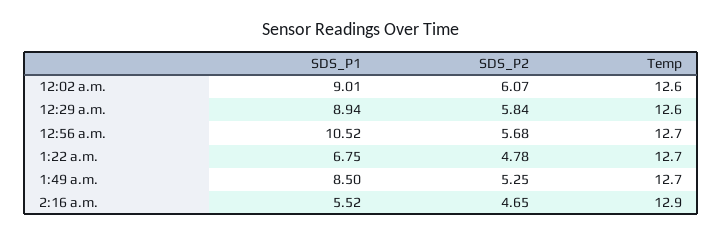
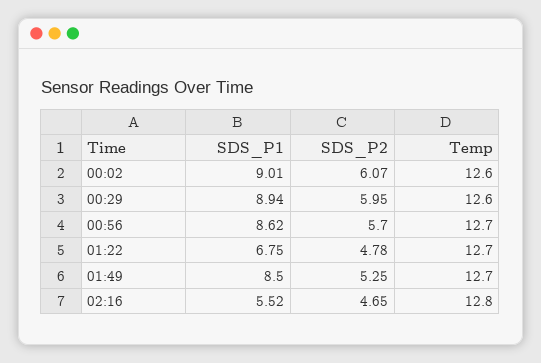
SDS_P2, 12:29 a.m.: 5.84 -> 5.95
SDS_P1, 12:56 a.m.: 10.52 -> 8.62
SDS_P2, 12:56 a.m.: 5.68 -> 5.7
Temp, 2:16 a.m.: 12.9 -> 12.8

